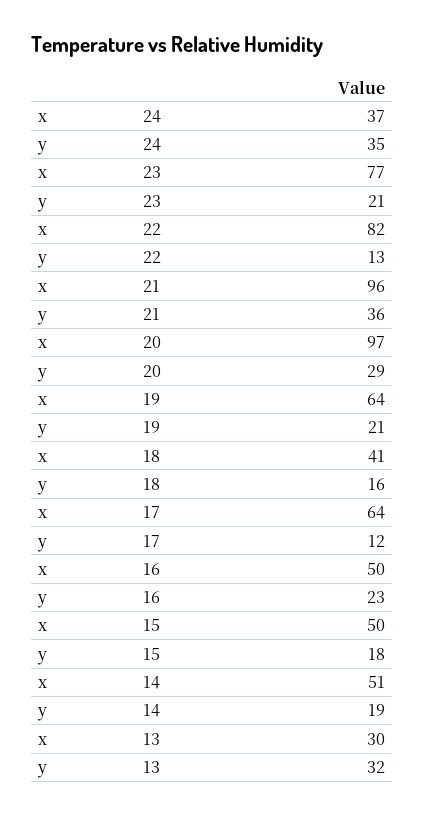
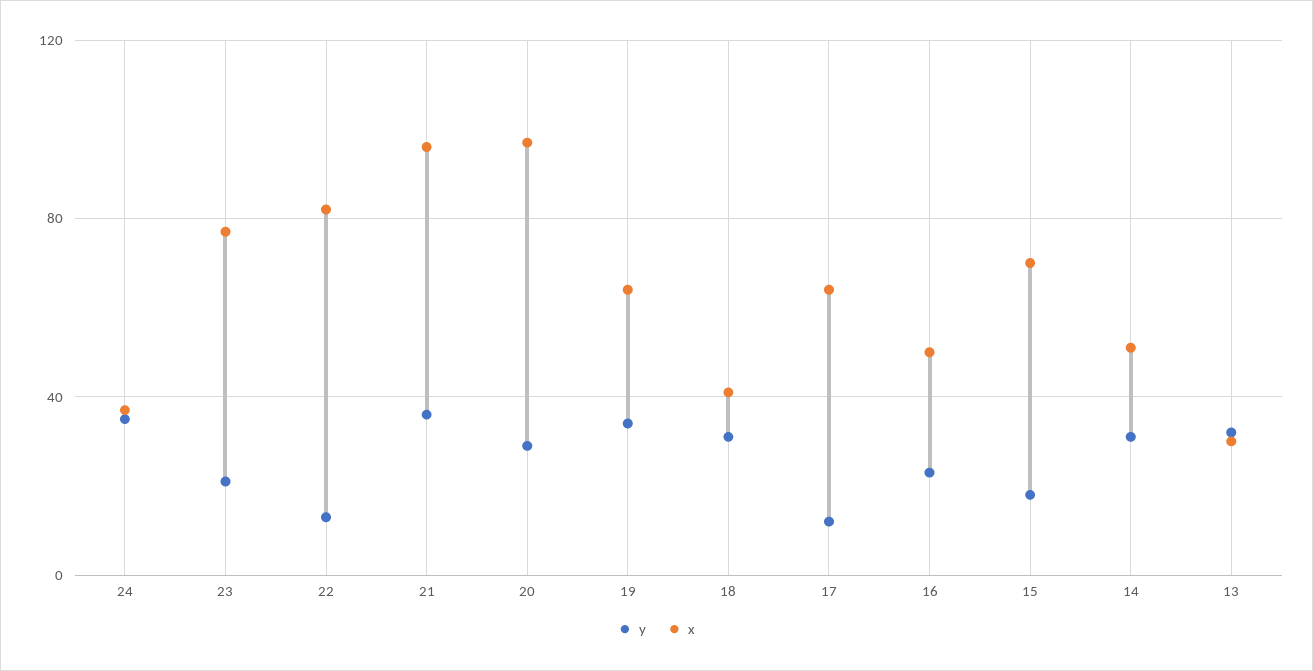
y, 19: 21 -> 35
y, 18: 16 -> 30
x, 15: 50 -> 70
y, 14: 19 -> 30

